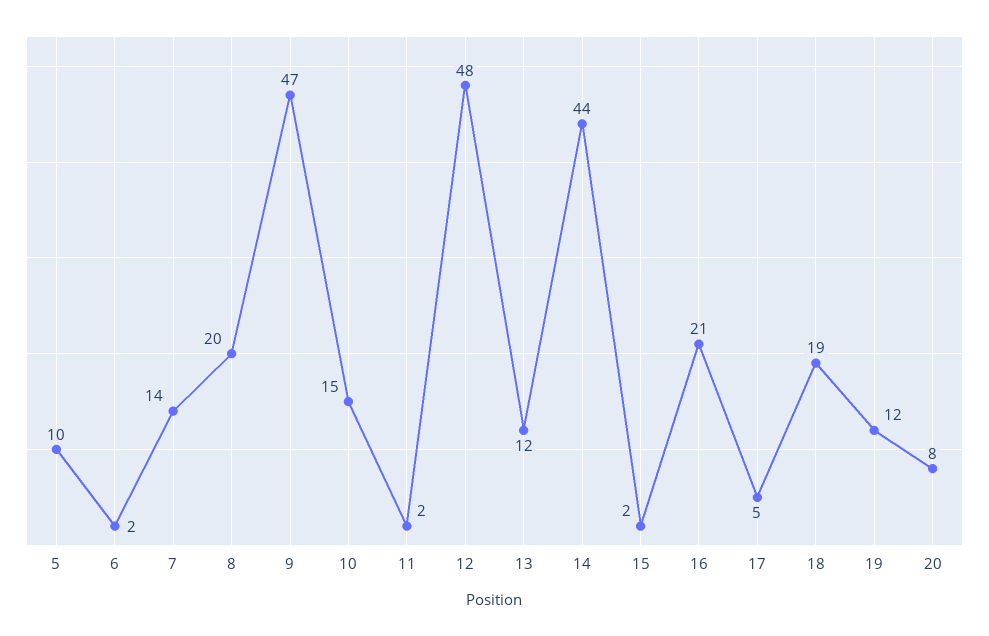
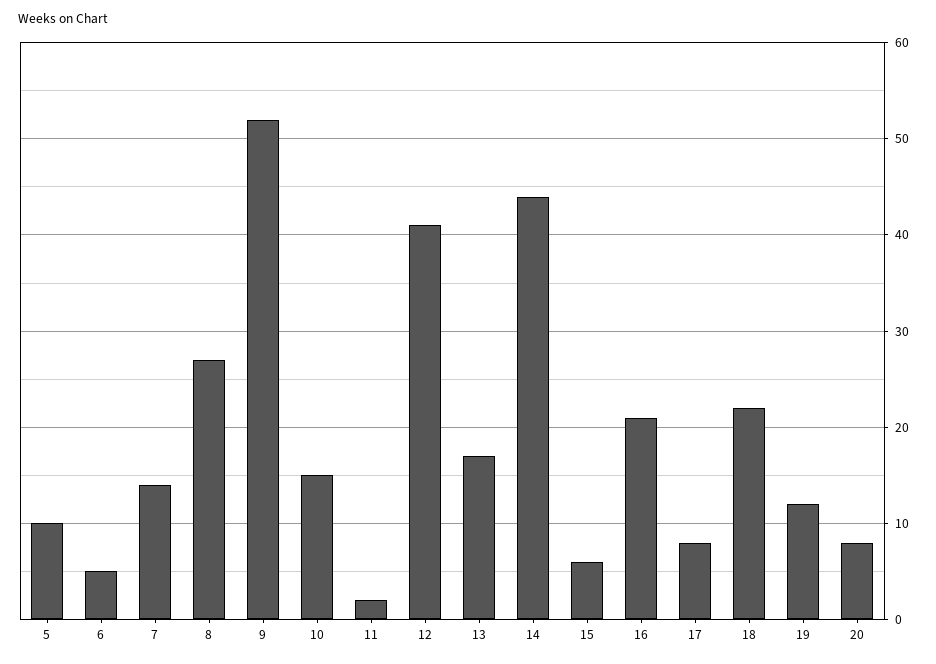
6: 2 -> 5
8: 20 -> 27
9: 47 -> 52
12: 48 -> 41
13: 12 -> 17
15: 2 -> 6
17: 5 -> 8
18: 19 -> 22

